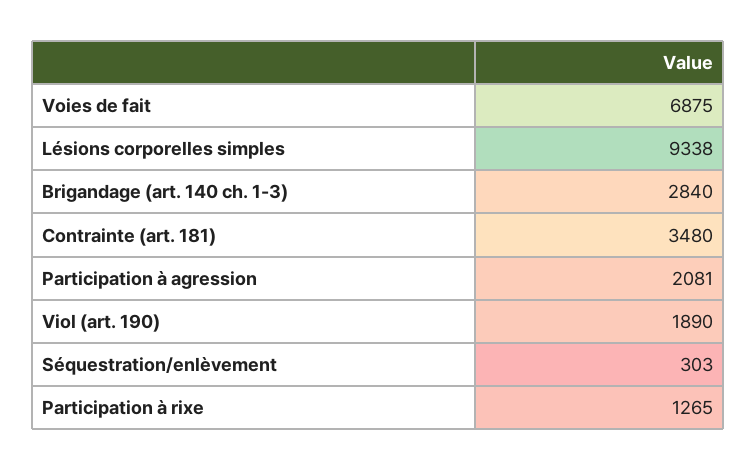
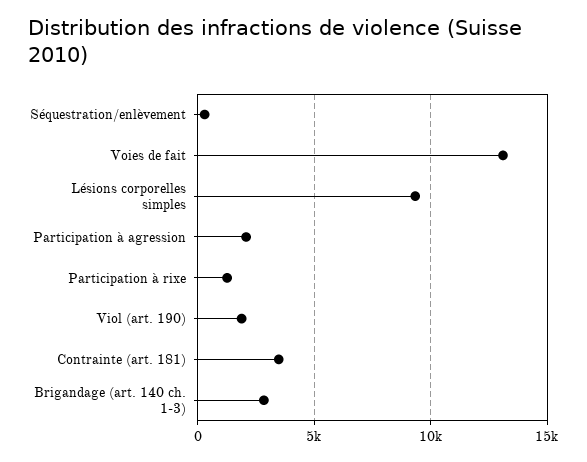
Voies de fait: 6875 -> 13000

